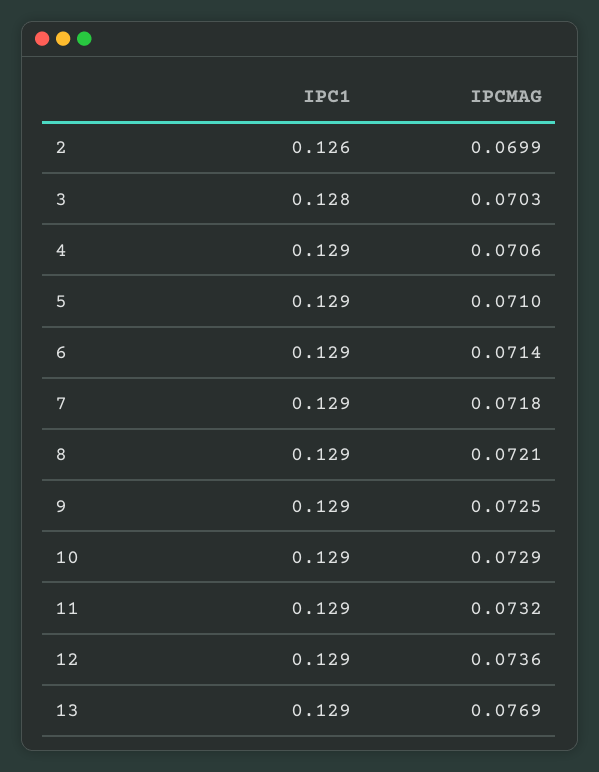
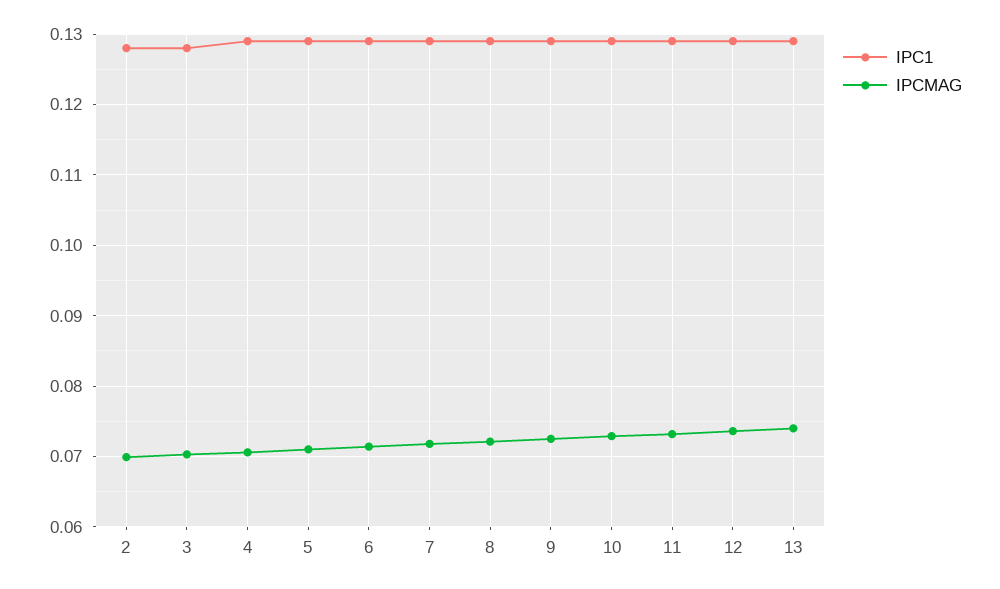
IPC1, 2: 0.126 -> 0.128
IPCMAG, 13: 0.0769 -> 0.074

